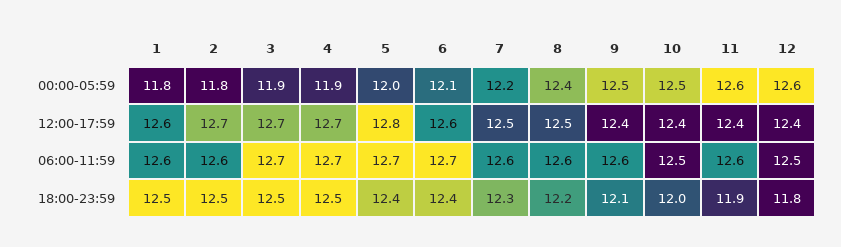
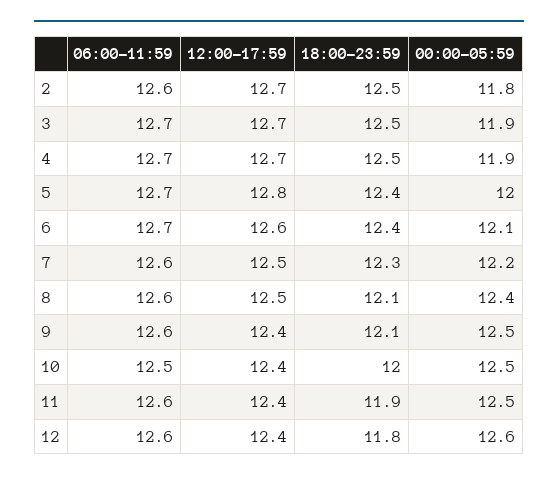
1, 00:00-05:59: 11.8 -> none
11, 00:00-05:59: 12.6 -> 12.5
1, 12:00-17:59: 12.6 -> none
1, 06:00-11:59: 12.6 -> none
12, 06:00-11:59: 12.5 -> 12.6
1, 18:00-23:59: 12.5 -> none
8, 18:00-23:59: 12.2 -> 12.1

